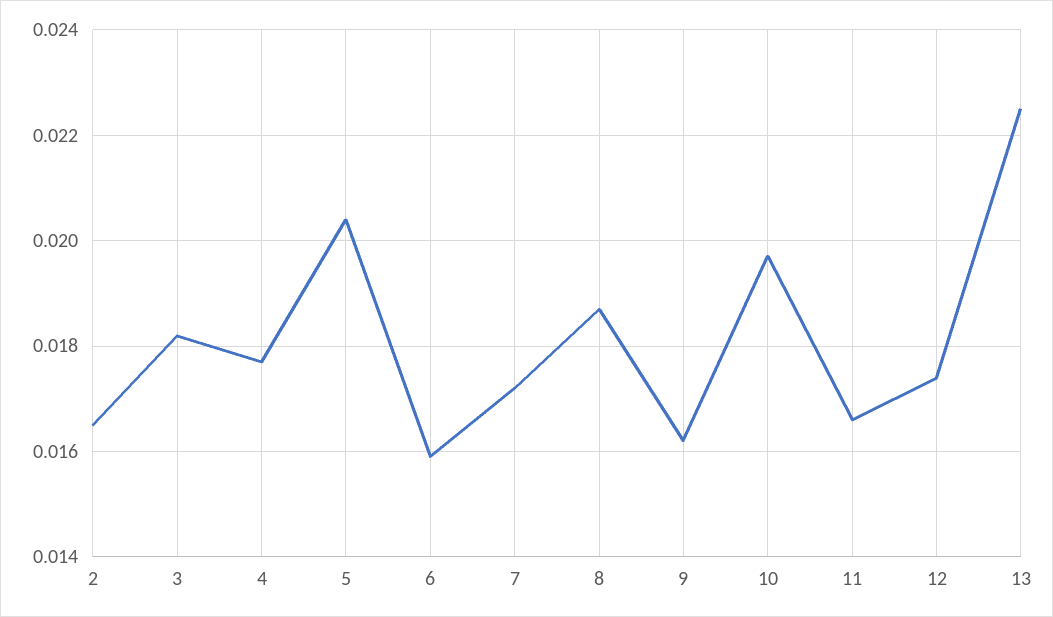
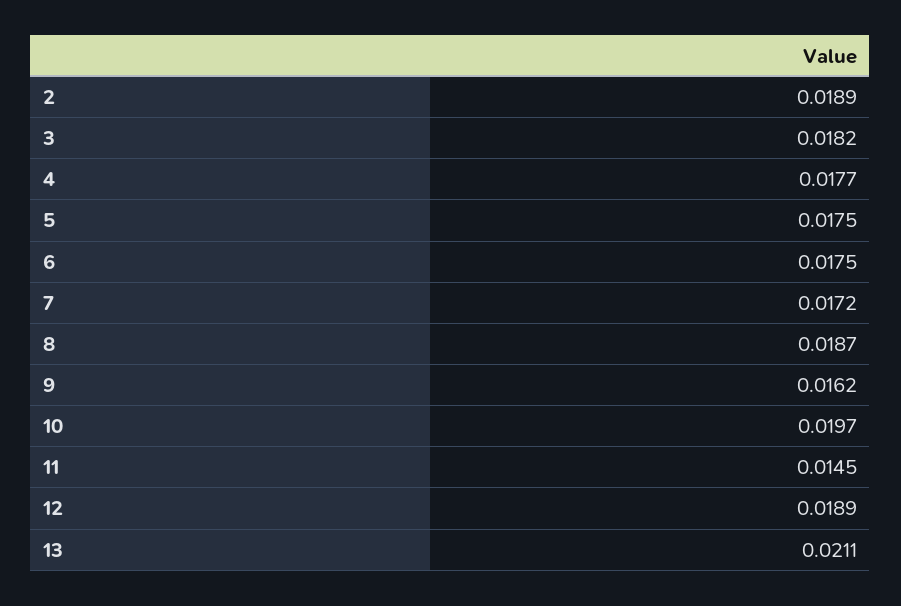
2: 0.0165 -> 0.0189
5: 0.0205 -> 0.0175
6: 0.016 -> 0.0175
11: 0.0165 -> 0.0145
12: 0.0175 -> 0.0189
13: 0.0225 -> 0.0211

